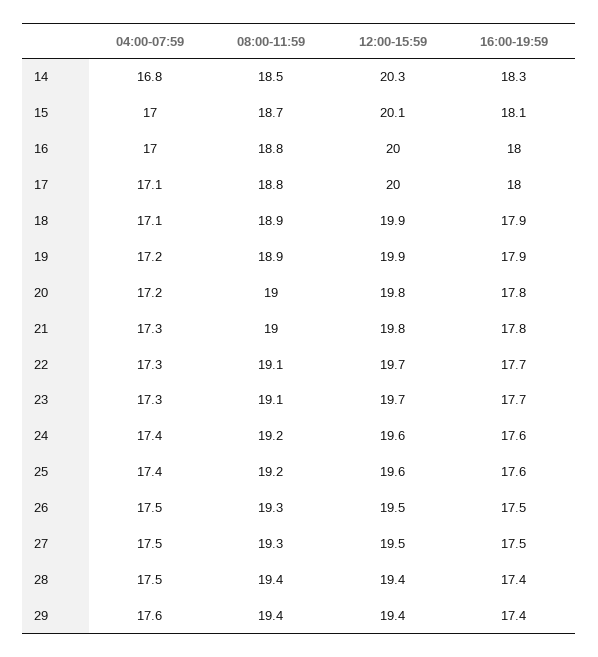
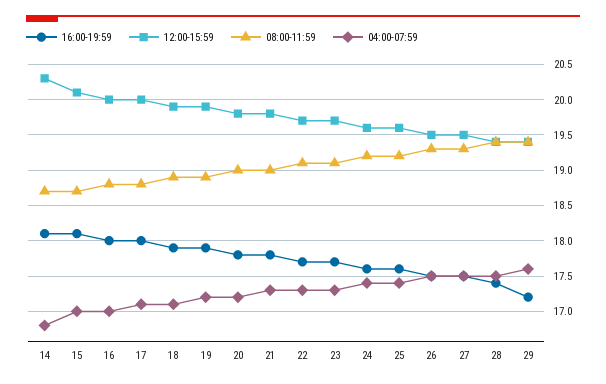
08:00-11:59, 14: 18.5 -> 18.7
16:00-19:59, 14: 18.3 -> 18.1
16:00-19:59, 29: 17.4 -> 17.2

